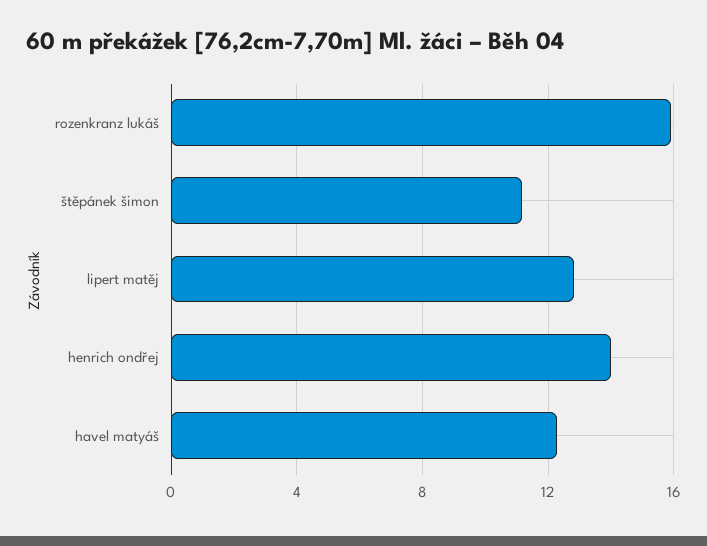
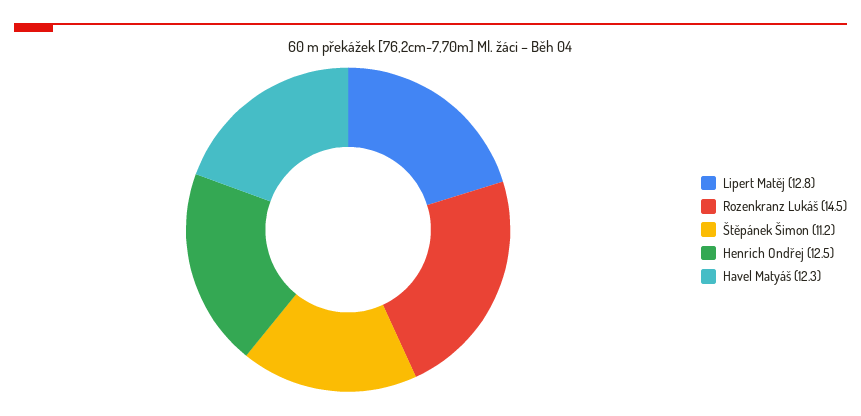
rozenkranz lukáš: 16 -> 14.5
henrich ondřej: 14 -> 12.5

